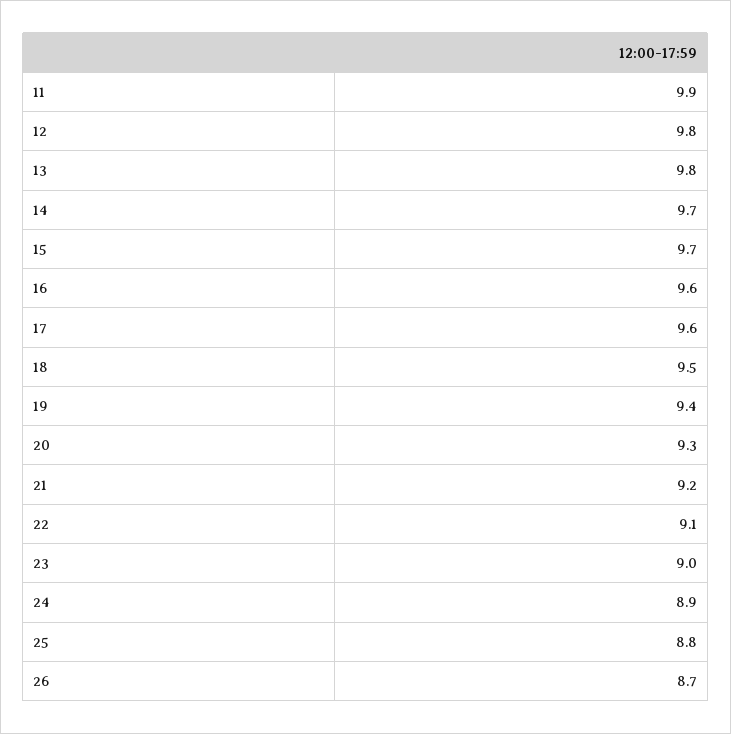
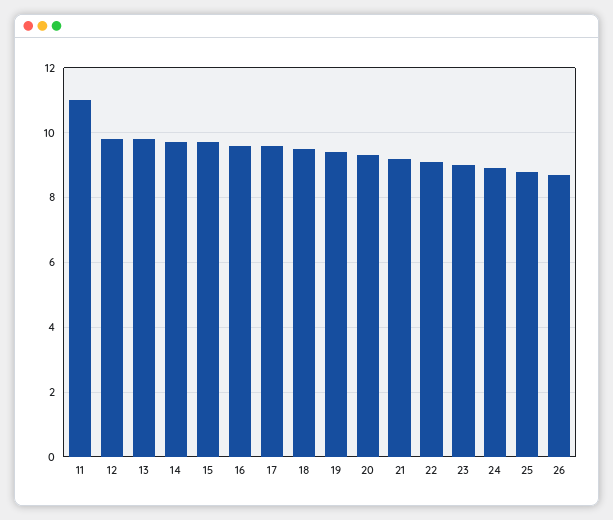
11: 9.9 -> 11

